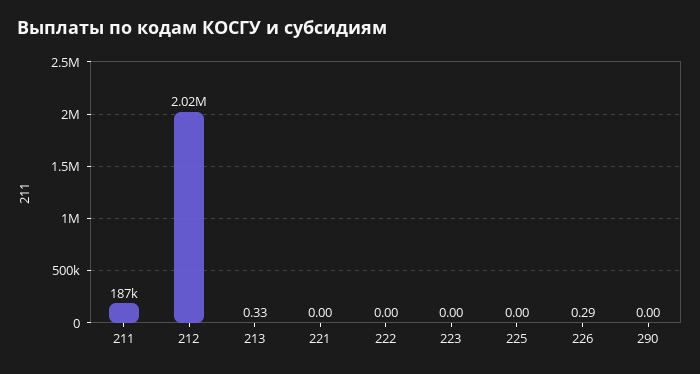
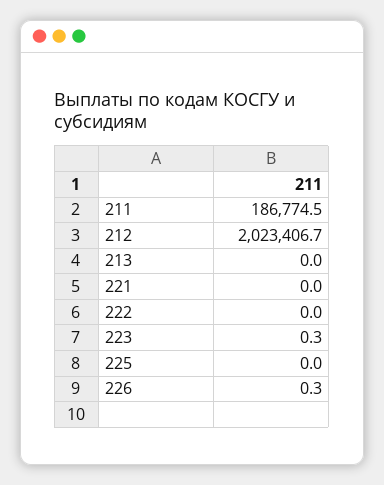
213: 0.33 -> 0
223: 0 -> 0.3
290: 0 -> none

